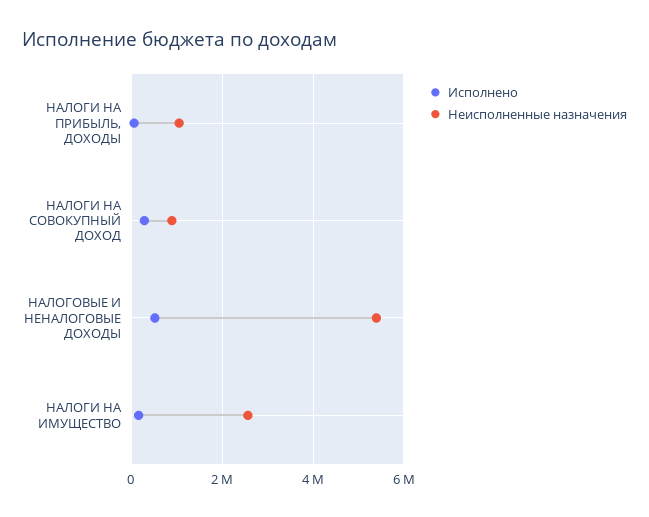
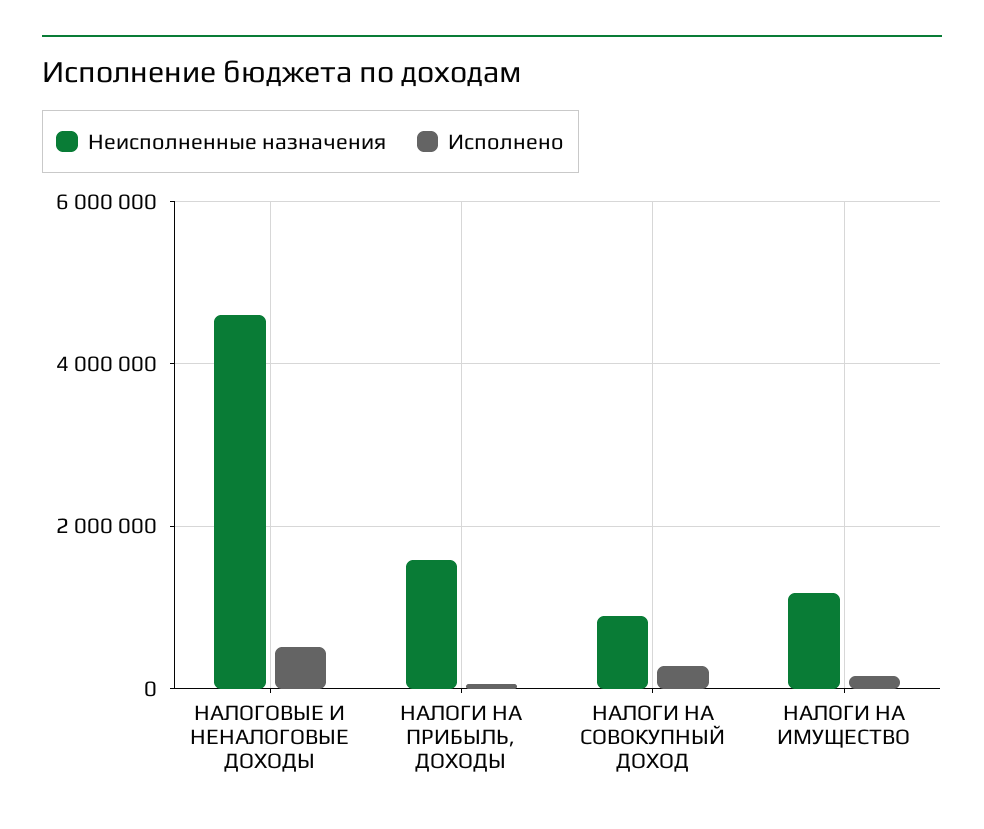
Неисполненные назначения, НАЛОГИ НА ПРИБЫЛЬ, ДОХОДЫ: 1000000 -> 1600000
Неисполненные назначения, НАЛОГОВЫЕ И НЕНАЛОГОВЫЕ ДОХОДЫ: 5400000 -> 4600000
Неисполненные назначения, НАЛОГИ НА ИМУЩЕСТВО: 2600000 -> 1200000

